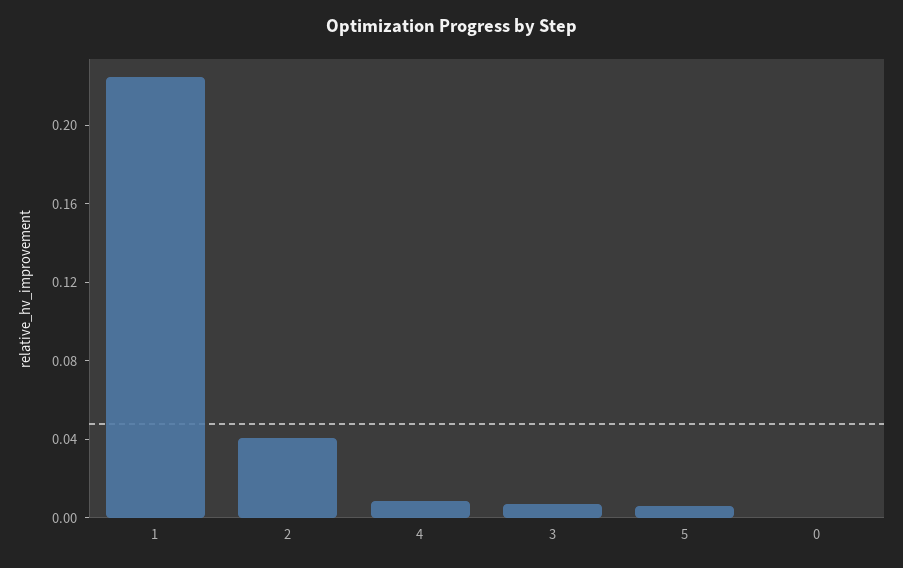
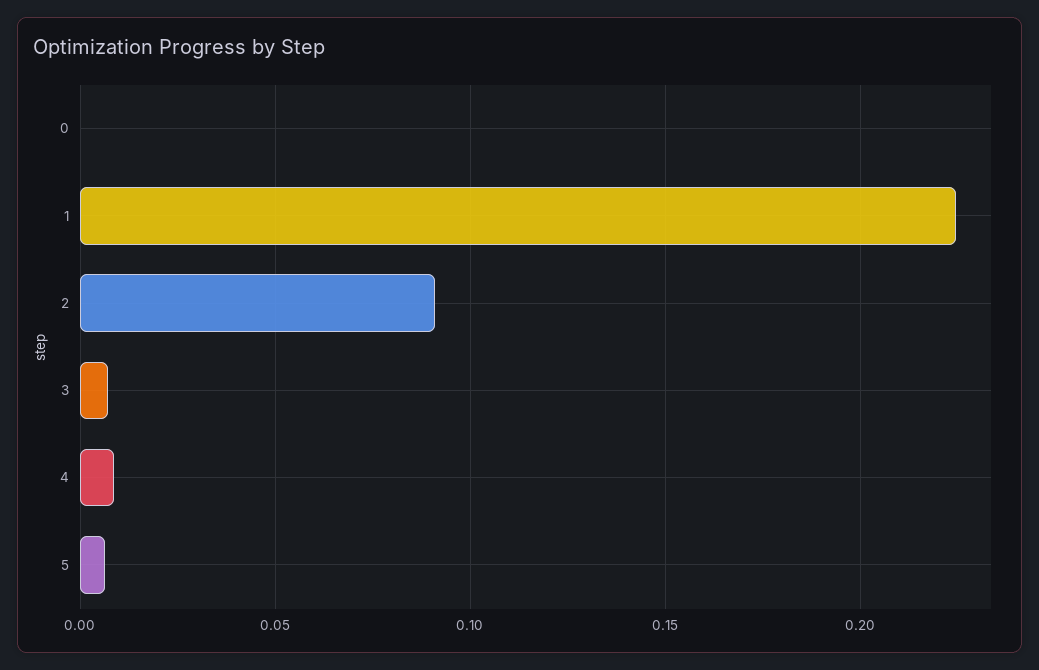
2: 0.04 -> 0.09

